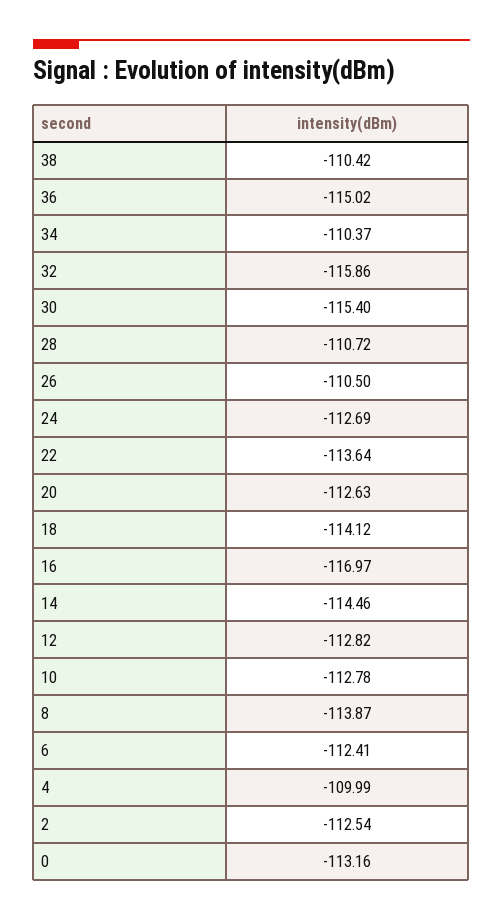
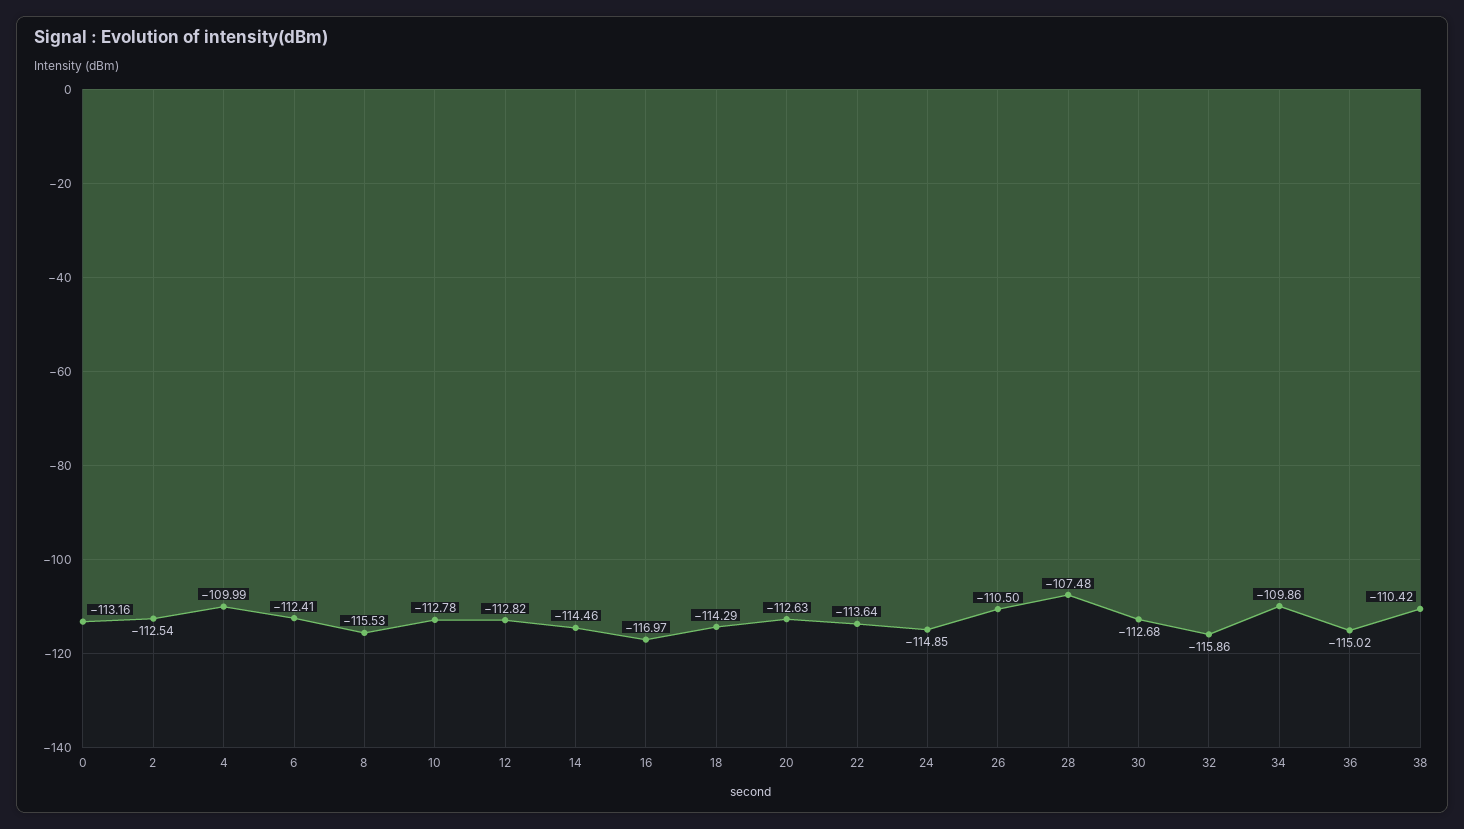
34: -110.37 -> -109.86
30: -115.4 -> -112.68
28: -110.72 -> -107.48
24: -112.69 -> -114.85
18: -114.12 -> -114.29
8: -113.87 -> -115.53

